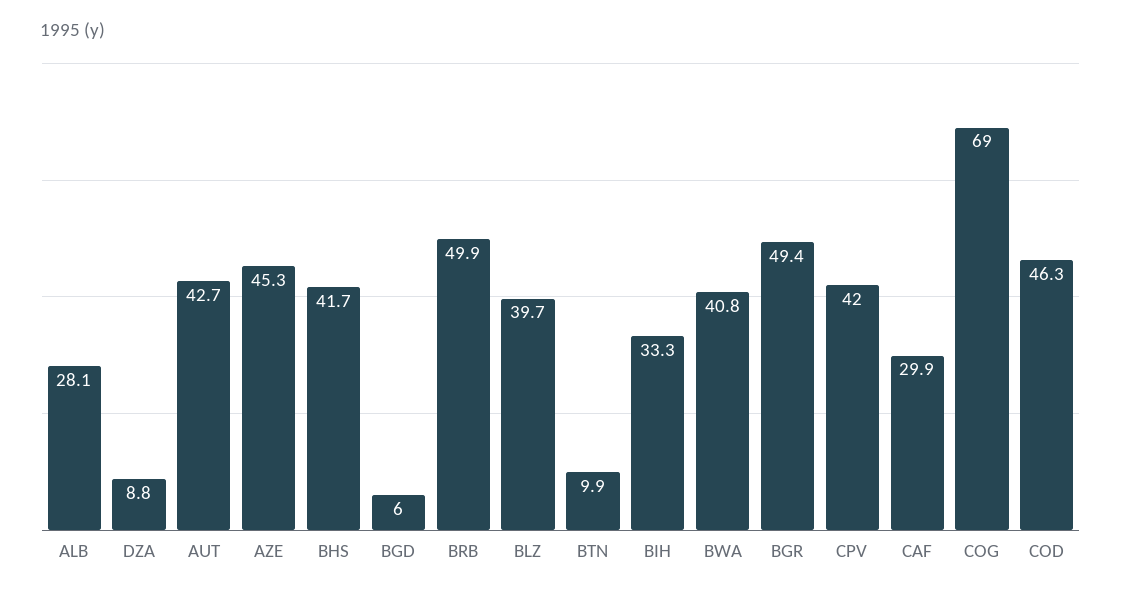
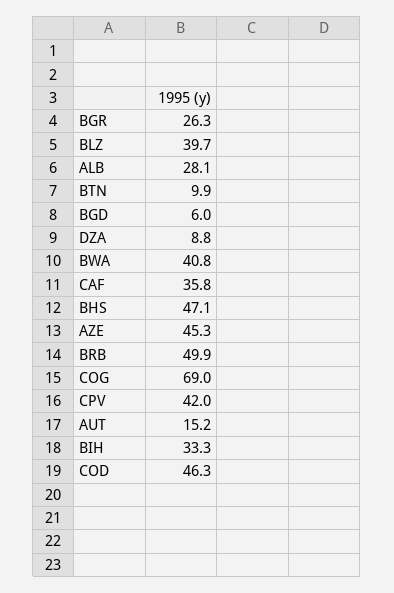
AUT: 42.7 -> 15.2
BHS: 41.7 -> 47.1
BGR: 49.4 -> 26.3
CAF: 29.9 -> 35.8

